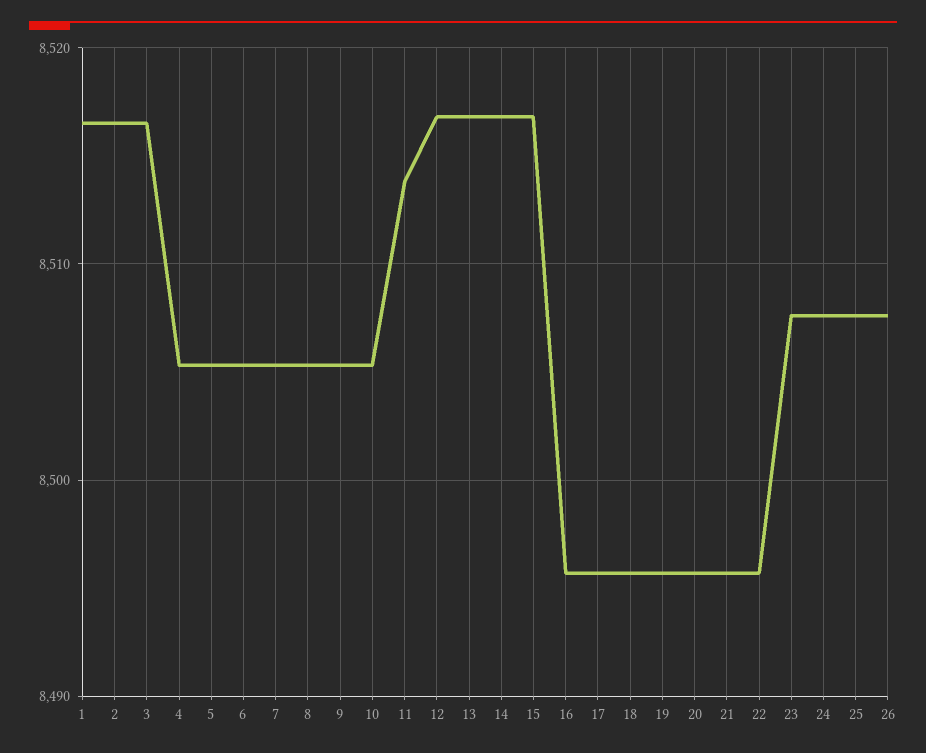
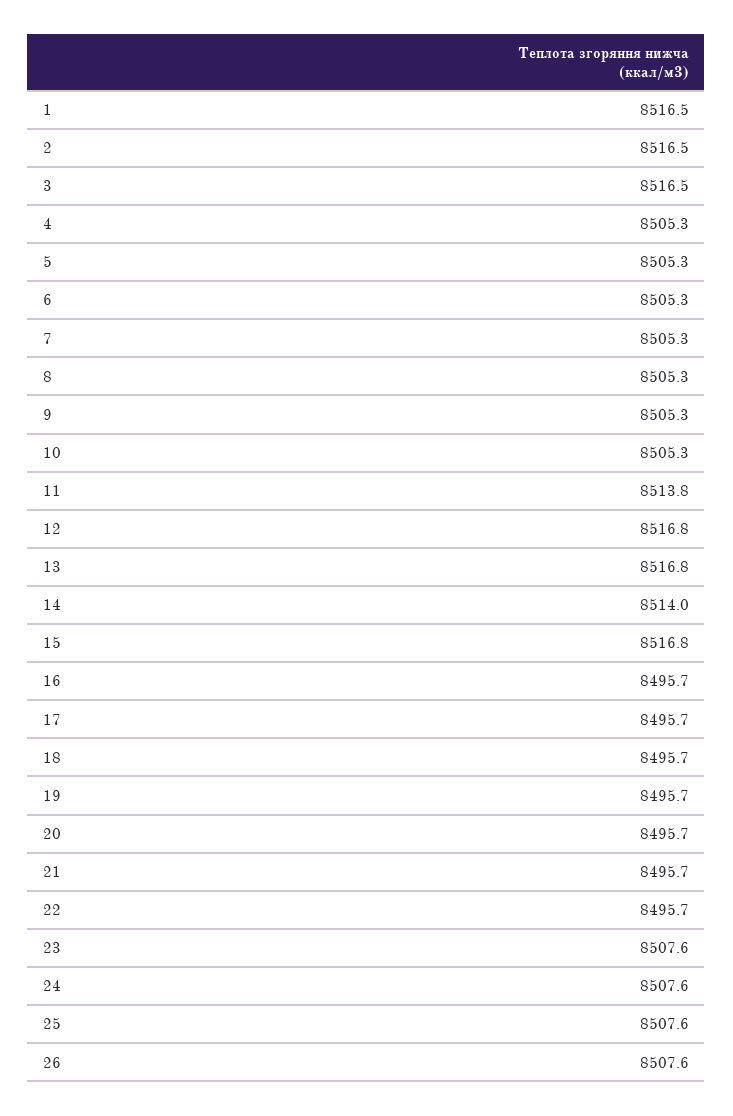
14: 8517 -> 8514

